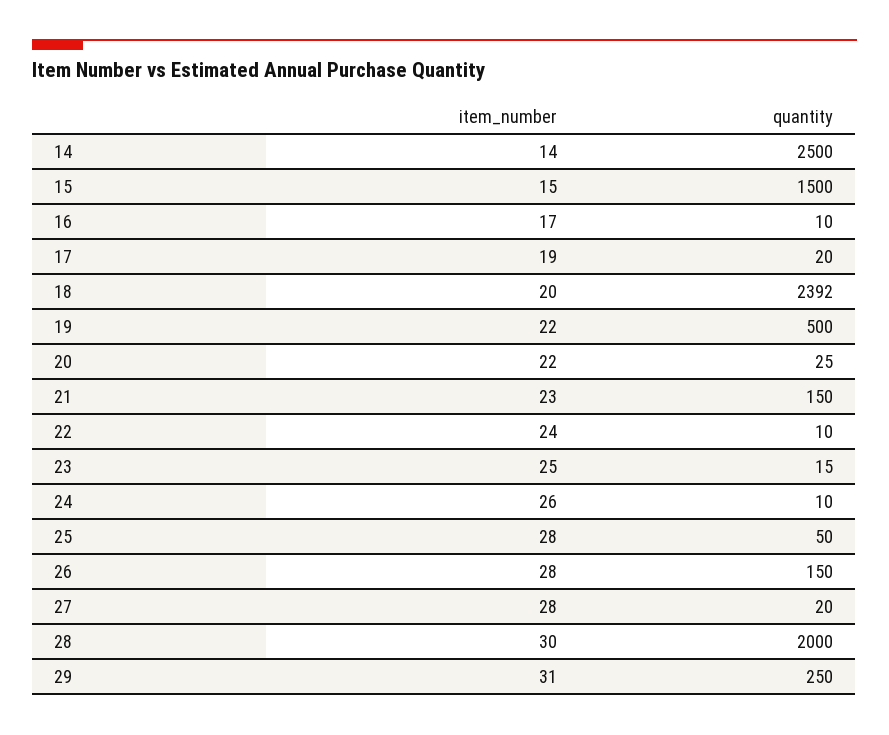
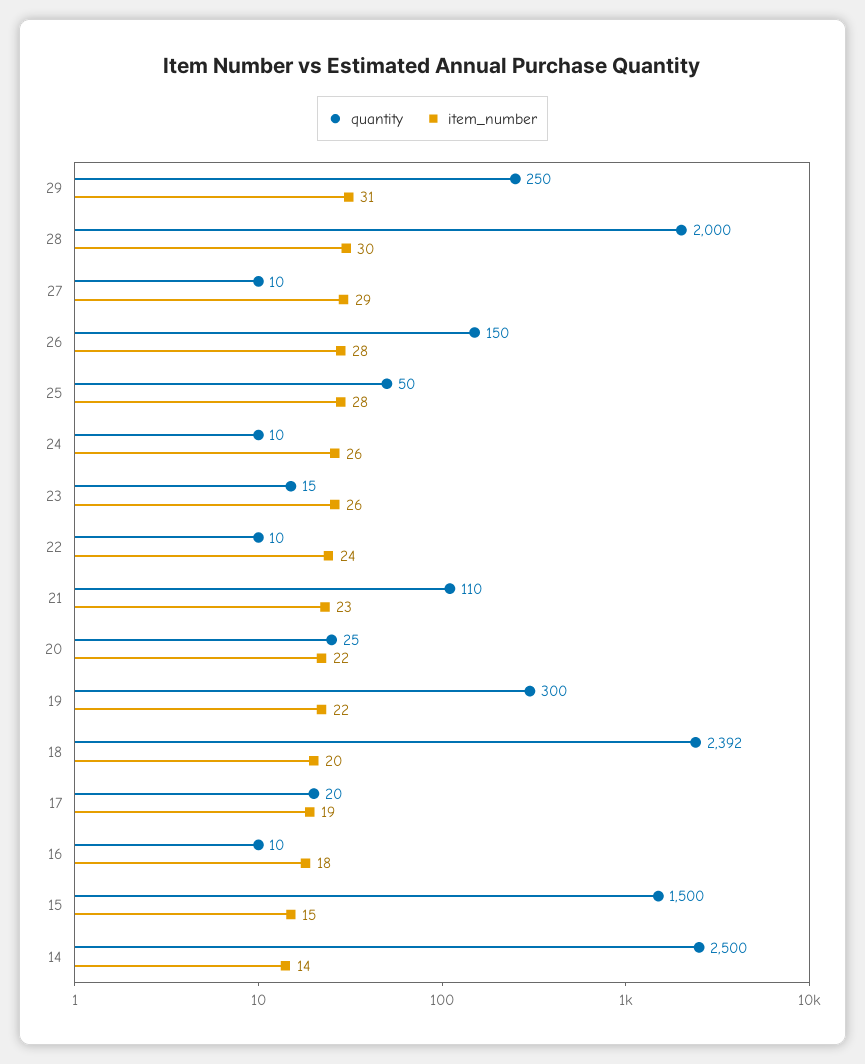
item_number, 16: 17 -> 18
quantity, 19: 500 -> 300
quantity, 21: 150 -> 110
item_number, 23: 25 -> 26
item_number, 27: 28 -> 29
quantity, 27: 20 -> 10

